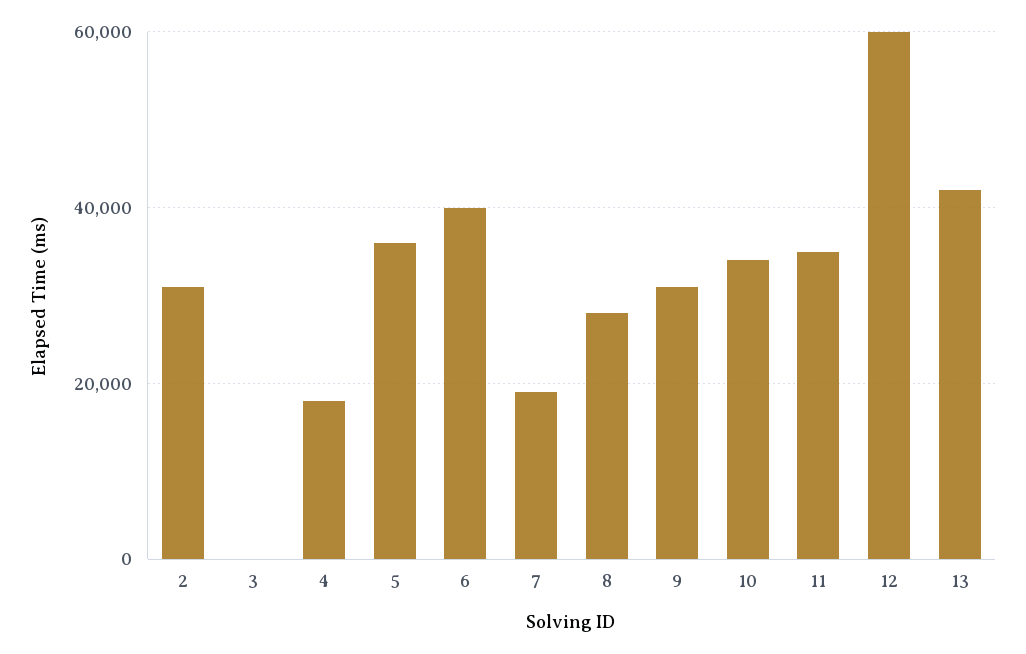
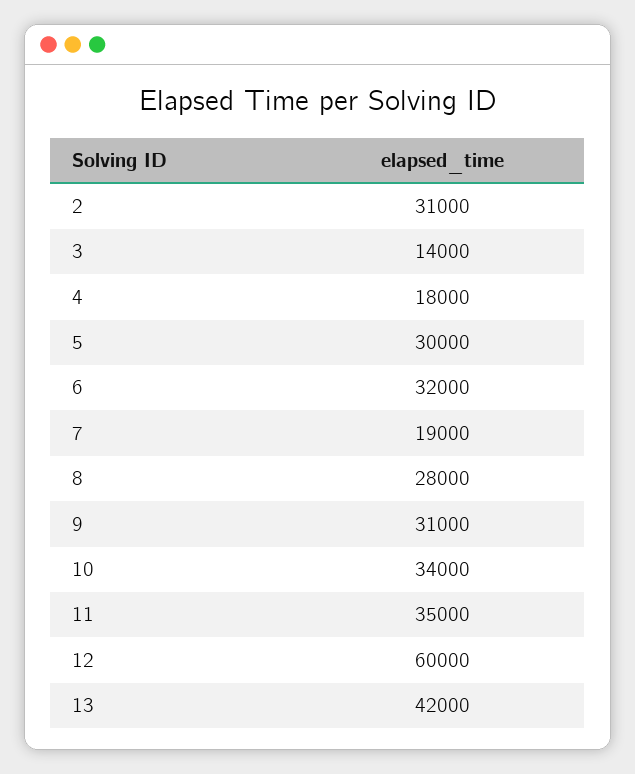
3: 0 -> 14000
5: 36000 -> 30000
6: 40000 -> 32000

